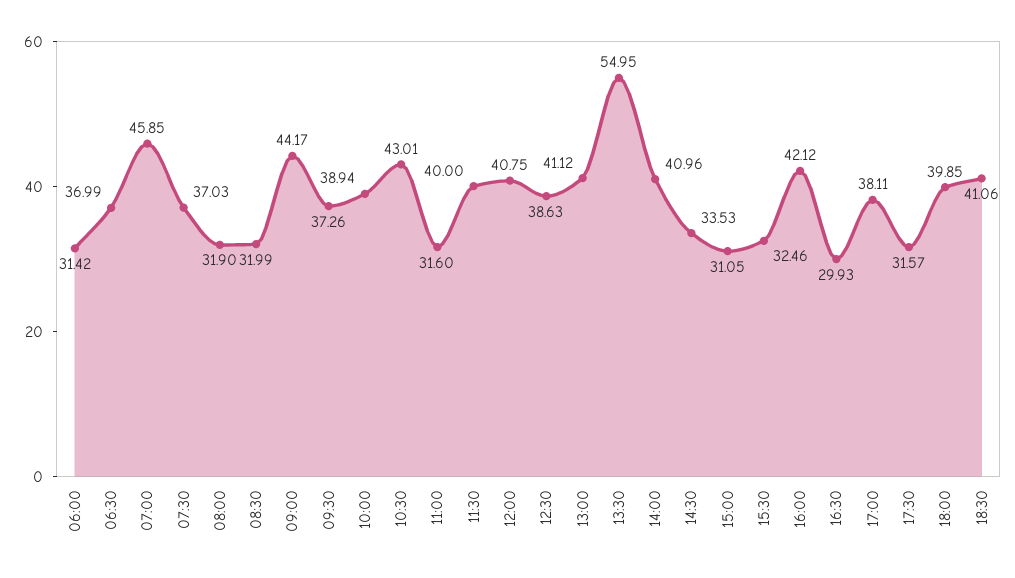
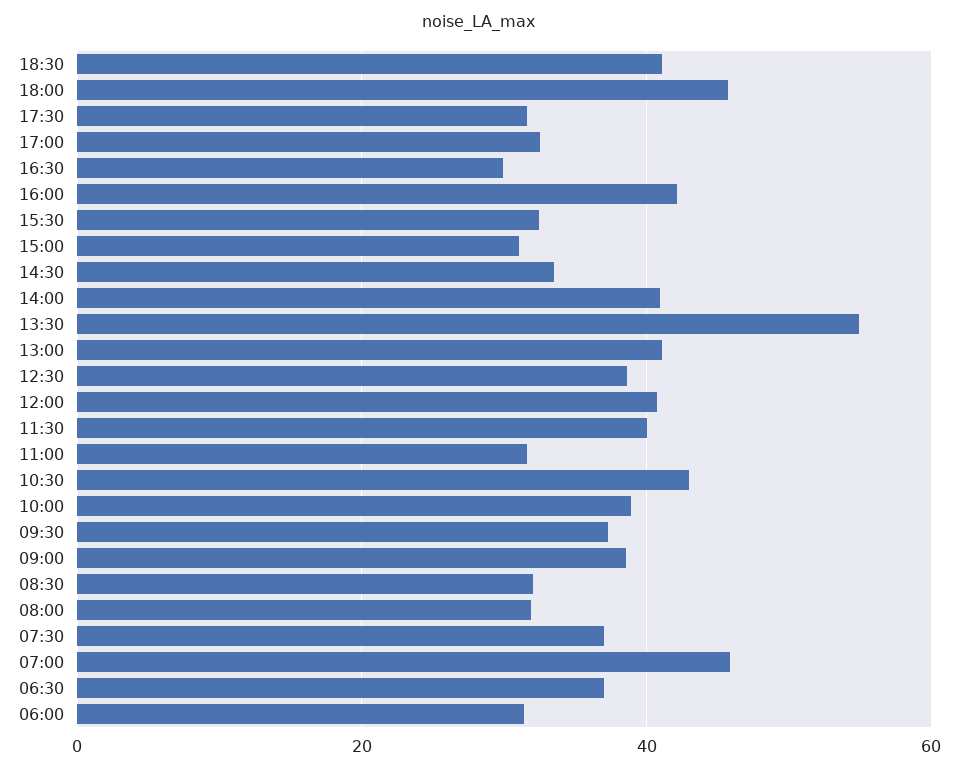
09:00: 44.17 -> 38
17:00: 38.11 -> 32
18:00: 39.85 -> 46

